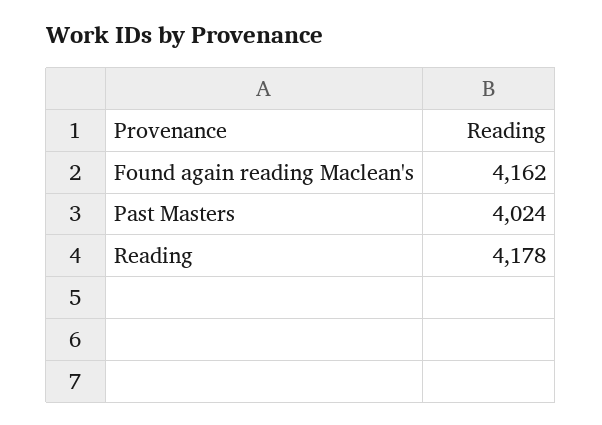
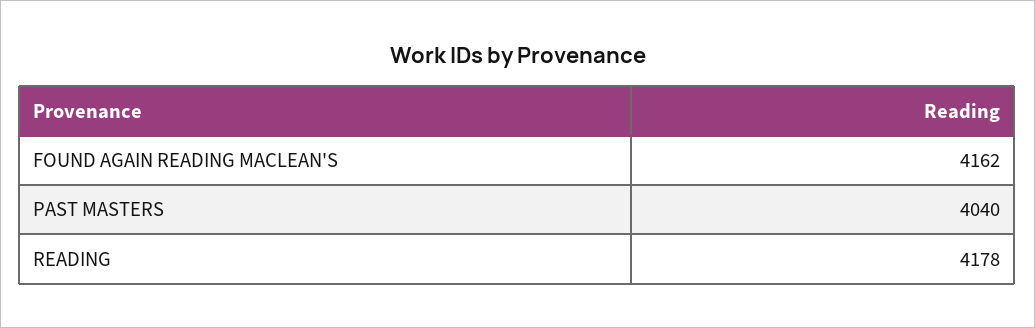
Past Masters: 4024 -> 4040

